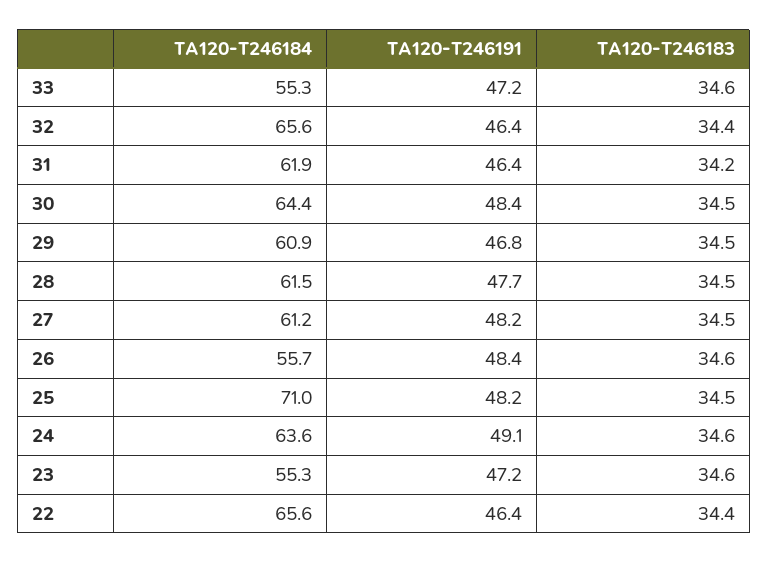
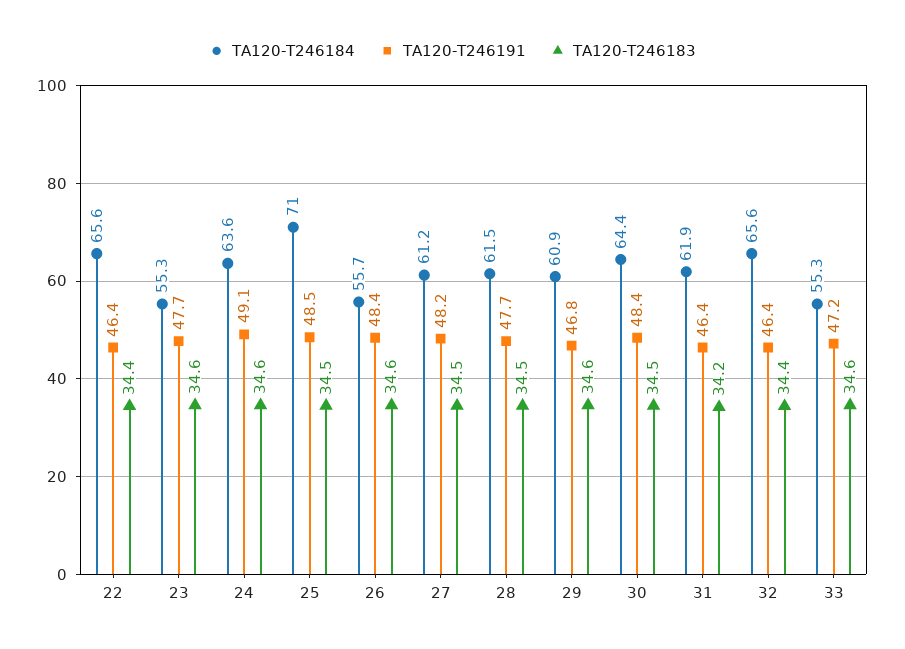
TA120-T246183, 29: 34.5 -> 34.6
TA120-T246191, 25: 48.2 -> 48.5
TA120-T246191, 23: 47.2 -> 47.7

